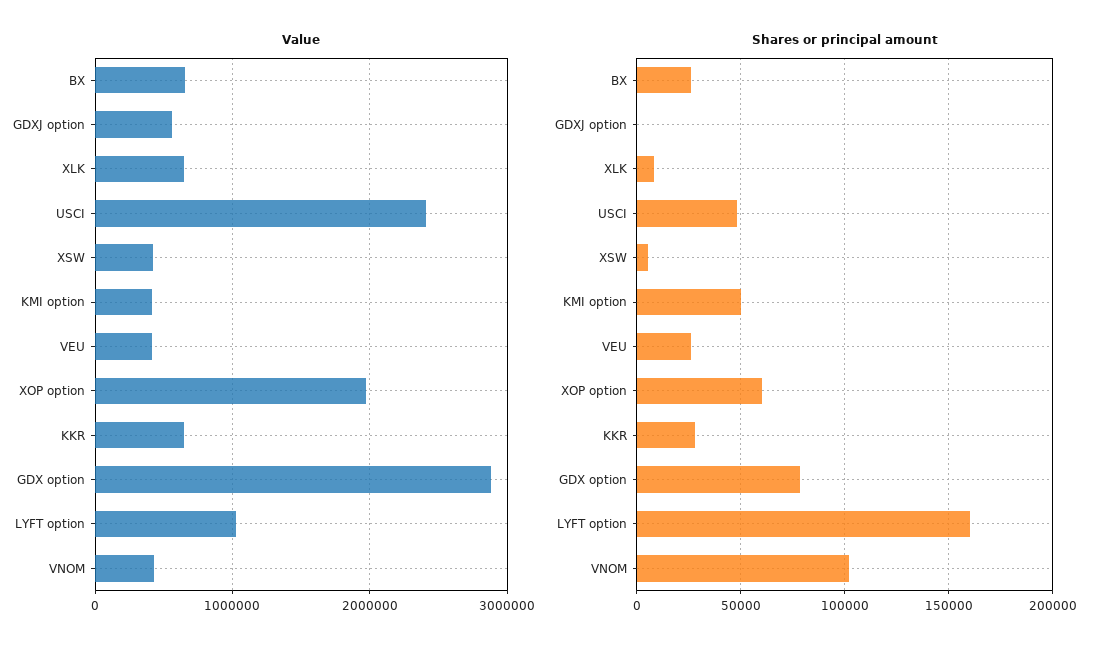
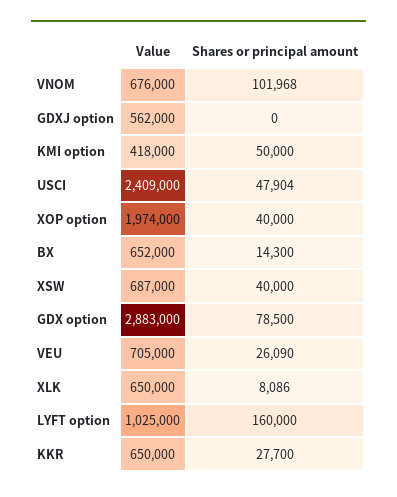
Value, XSW: 400000 -> 687000
Value, VEU: 400000 -> 705000
Value, VNOM: 400000 -> 676000
Shares or principal amount, BX: 25000 -> 14300
Shares or principal amount, XSW: 5000 -> 40000
Shares or principal amount, XOP option: 60000 -> 40000

